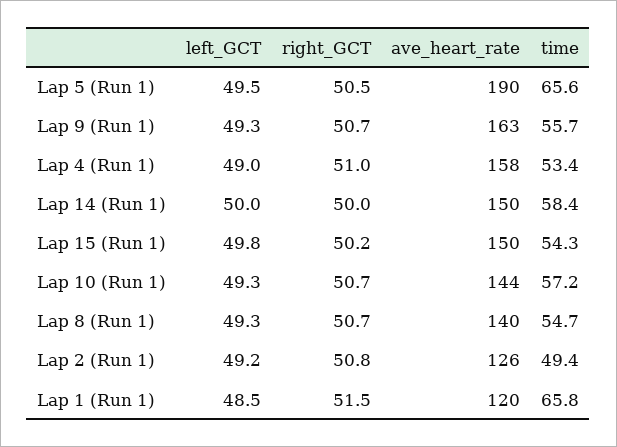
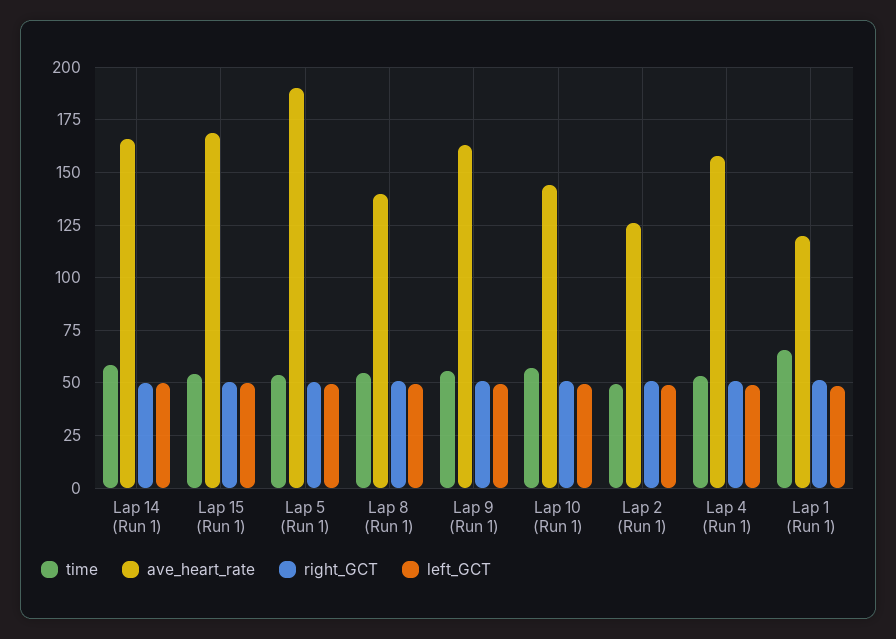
time, Lap 5 (Run 1): 65.6 -> 55
ave_heart_rate, Lap 14 (Run 1): 150 -> 165
ave_heart_rate, Lap 15 (Run 1): 150 -> 170

